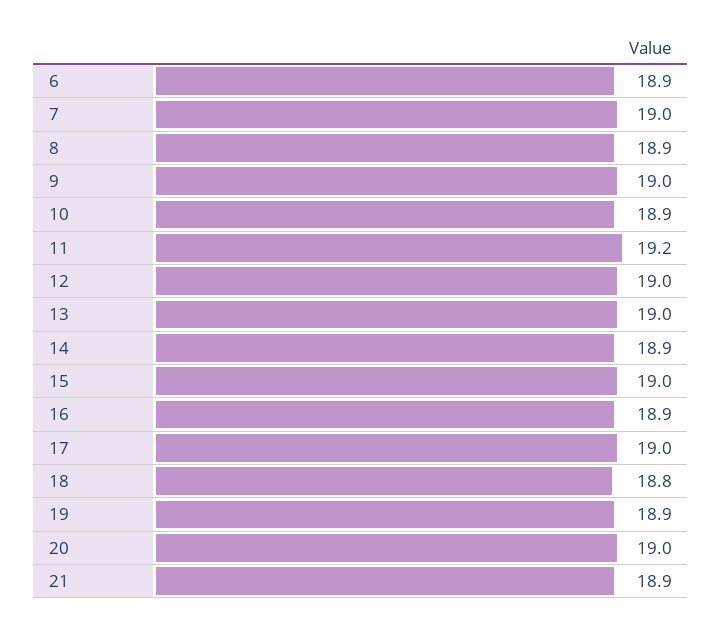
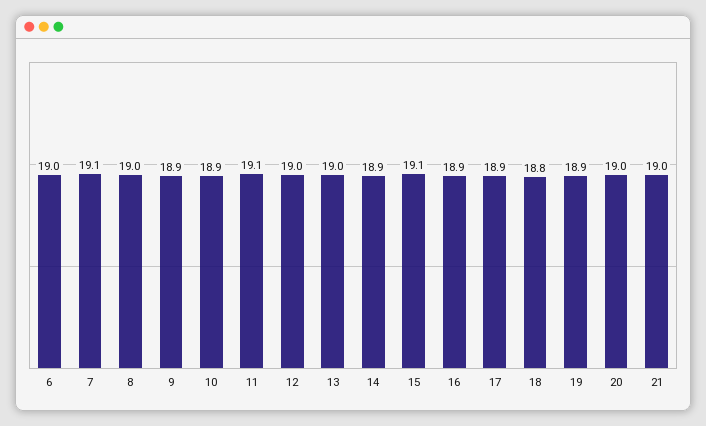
6: 18.9 -> 19
7: 19 -> 19.1
8: 18.9 -> 19
9: 19 -> 18.9
11: 19.2 -> 19.1
15: 19 -> 19.1
17: 19 -> 18.9
21: 18.9 -> 19

